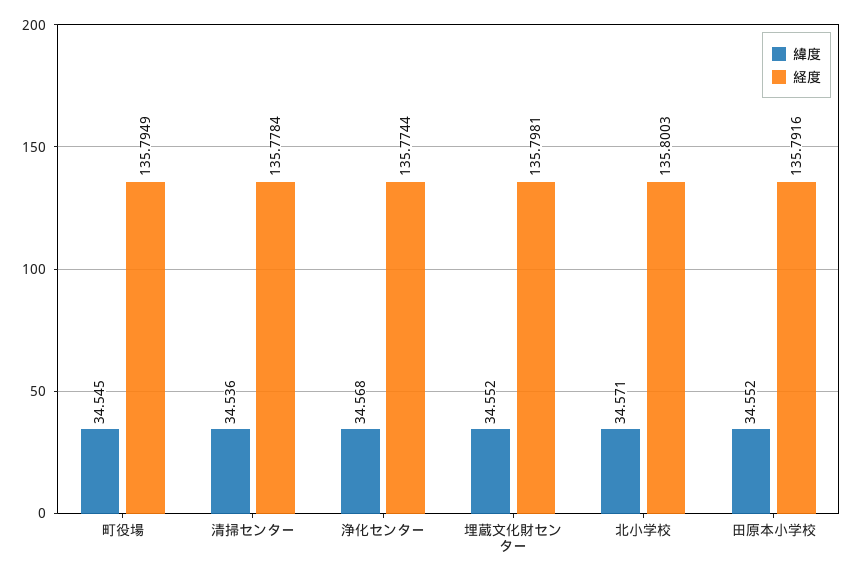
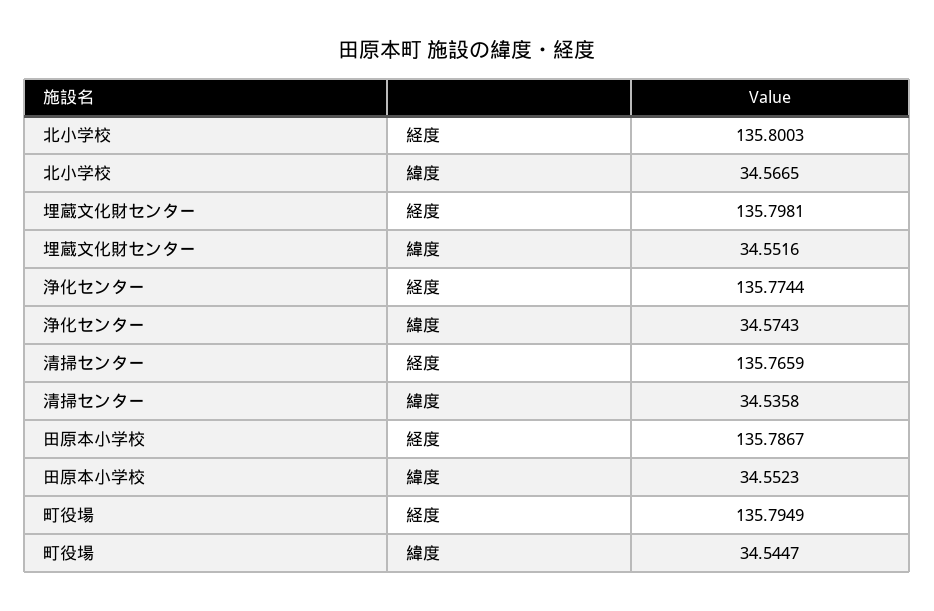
経度, 清掃センター: 135.7784 -> 135.7659
緯度, 浄化センター: 34.568 -> 34.5743
緯度, 北小学校: 34.571 -> 34.5665
経度, 田原本小学校: 135.7916 -> 135.7867

